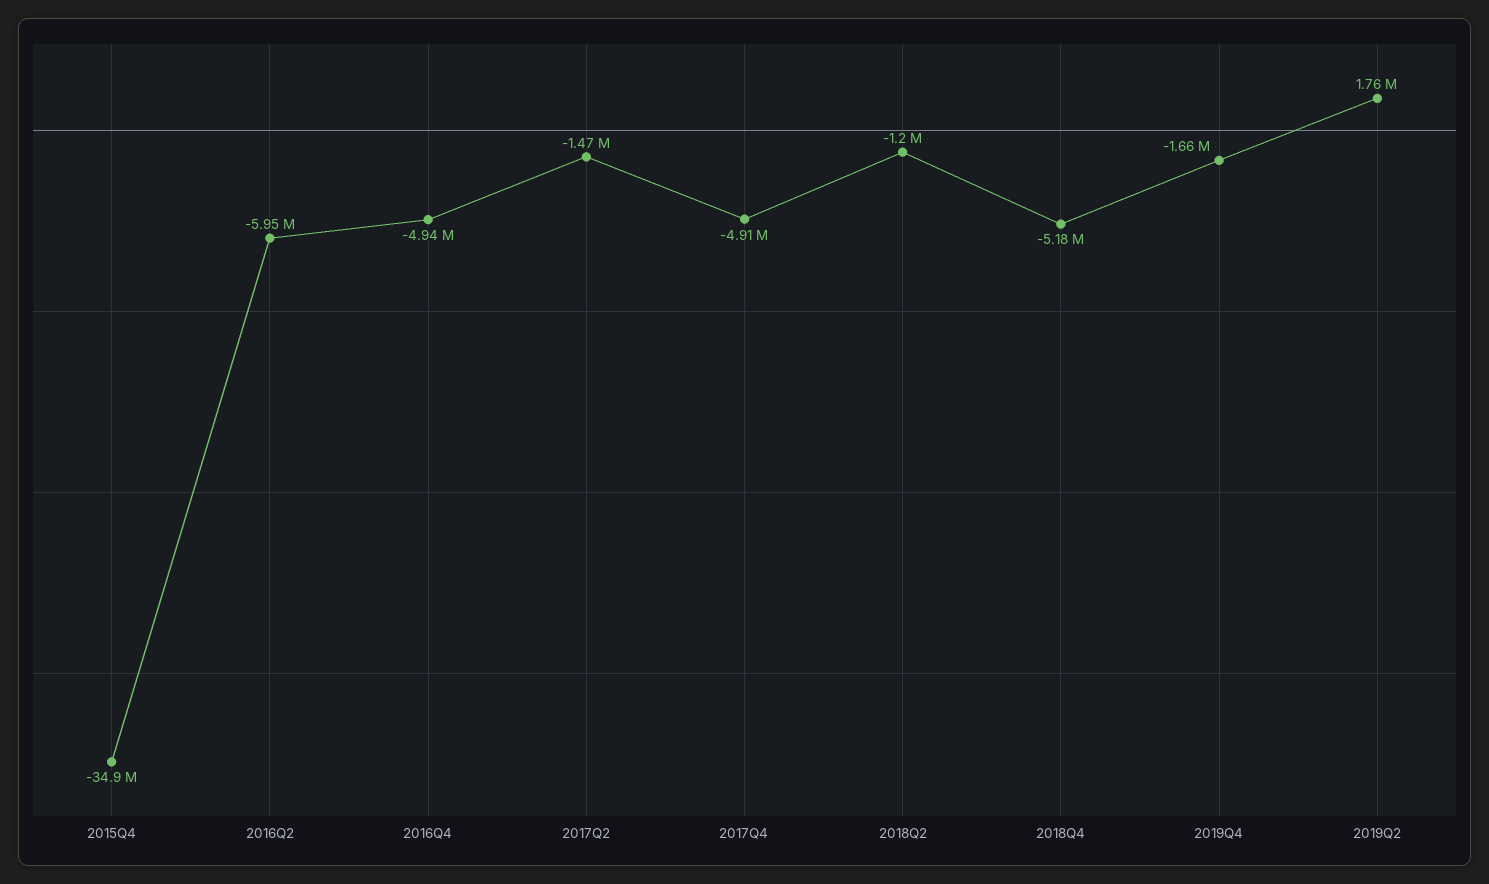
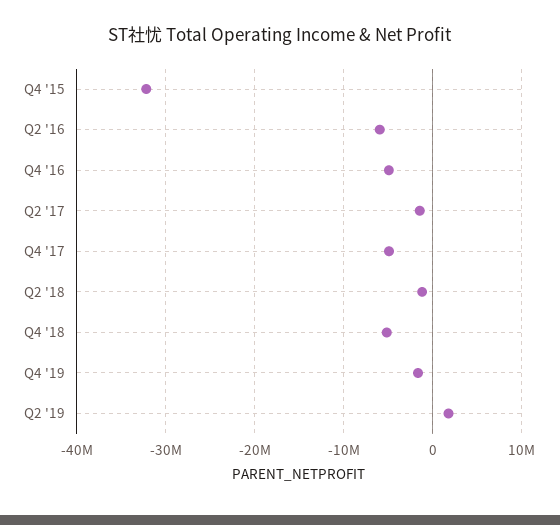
2015Q4: -34900000 -> -32000000

